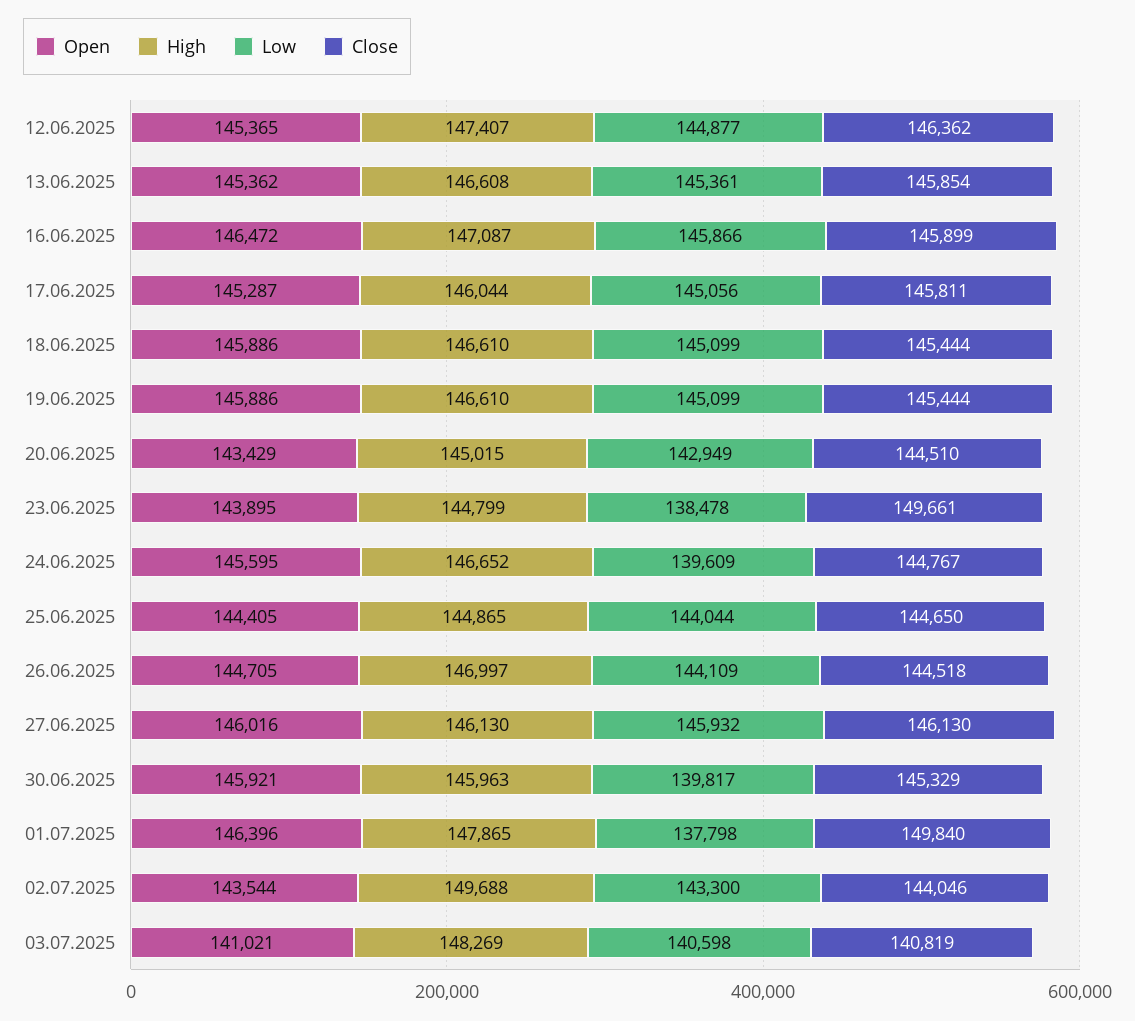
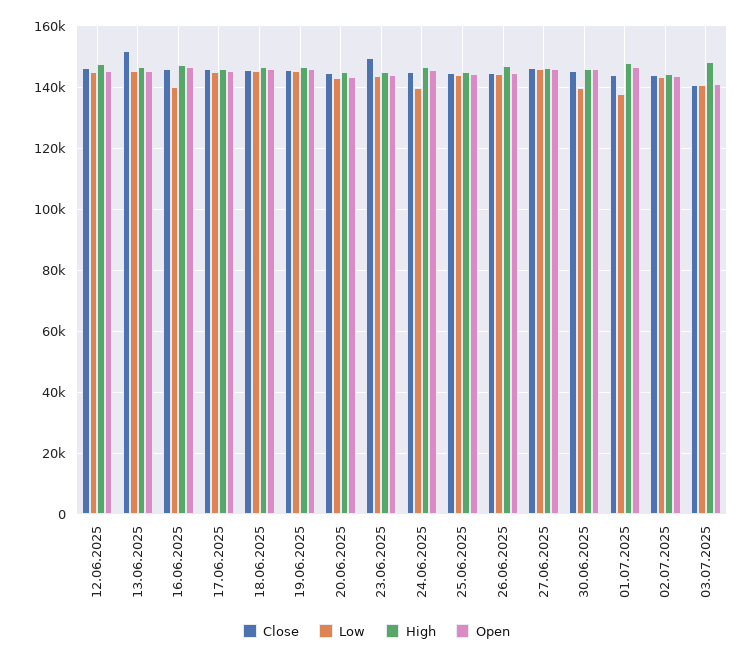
Close, 13.06.2025: 145854 -> 152000
Low, 16.06.2025: 145866 -> 140000
Low, 23.06.2025: 138478 -> 144000
Close, 01.07.2025: 149840 -> 144000
High, 02.07.2025: 149688 -> 144000

